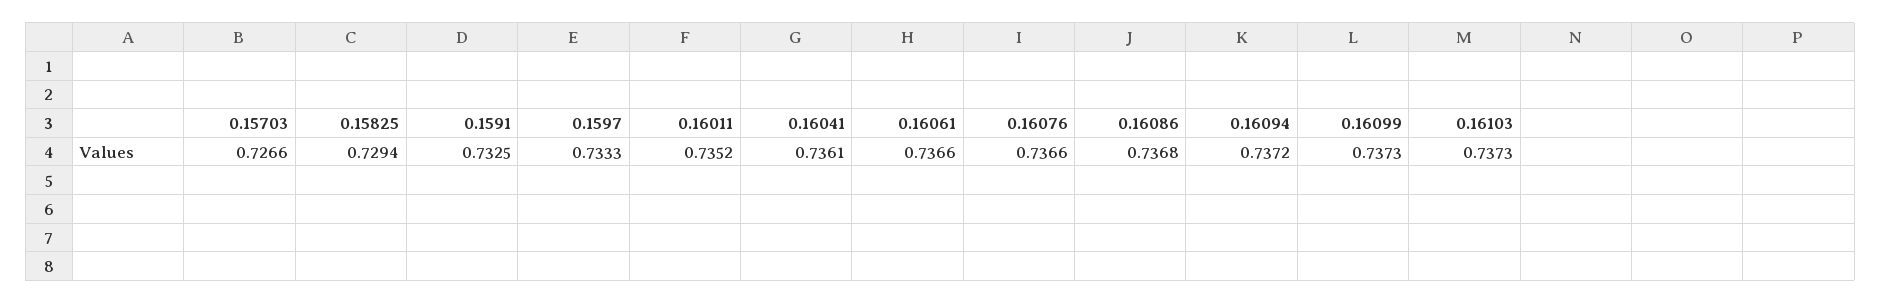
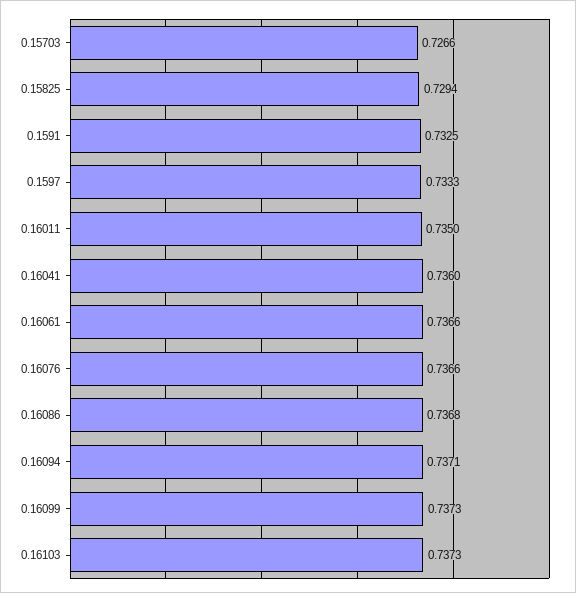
0.16011: 0.7352 -> 0.735
0.16041: 0.7361 -> 0.736
0.16094: 0.7372 -> 0.7371

